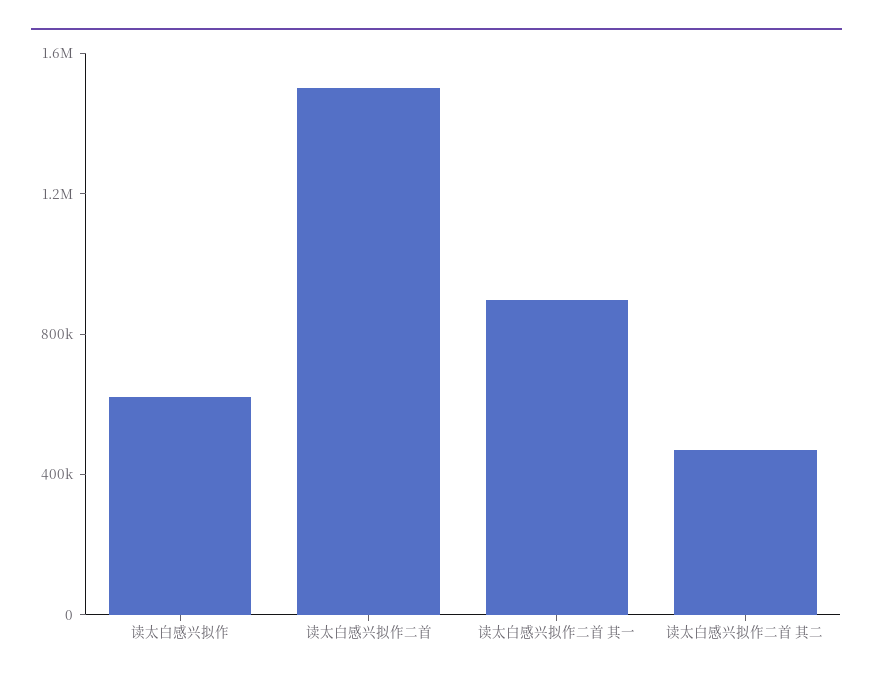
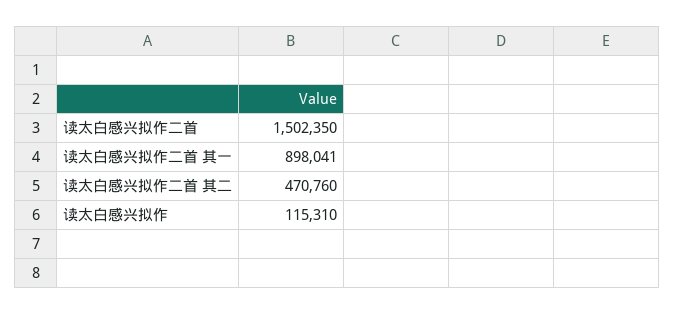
读太白感兴拟作: 600000 -> 115310

